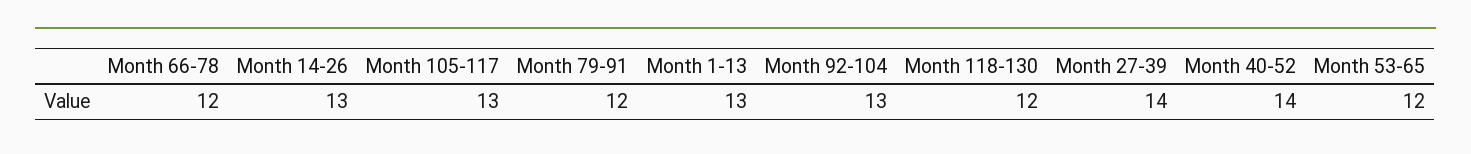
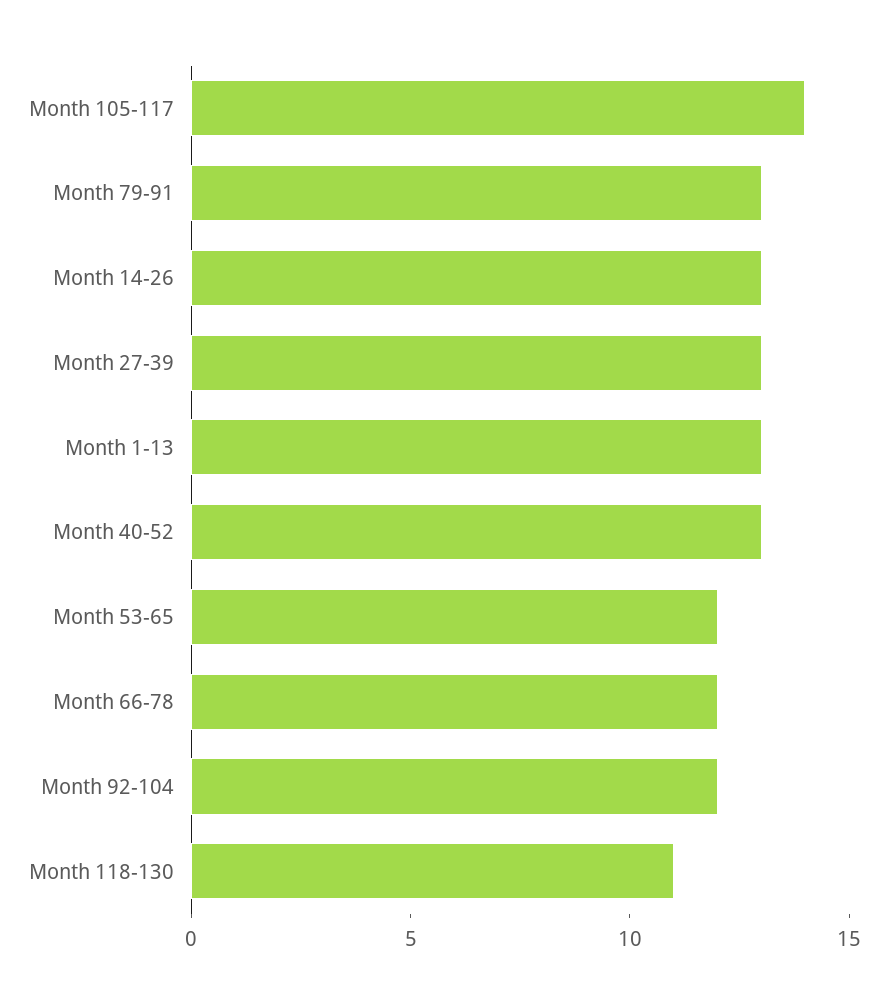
Month 105-117: 13 -> 14
Month 79-91: 12 -> 13
Month 92-104: 13 -> 12
Month 118-130: 12 -> 11
Month 27-39: 14 -> 13
Month 40-52: 14 -> 13

